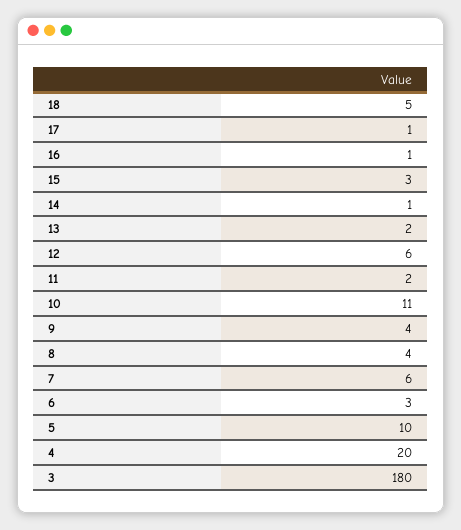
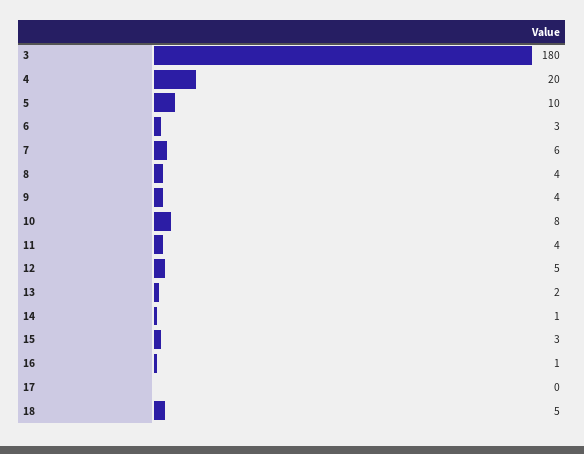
17: 1 -> 0
12: 6 -> 5
11: 2 -> 4
10: 11 -> 8

